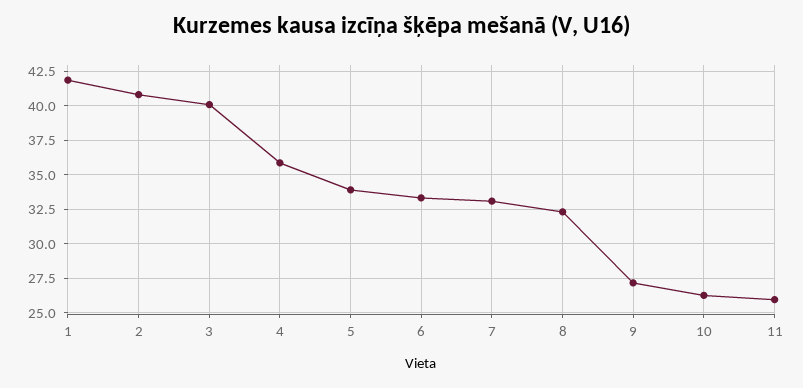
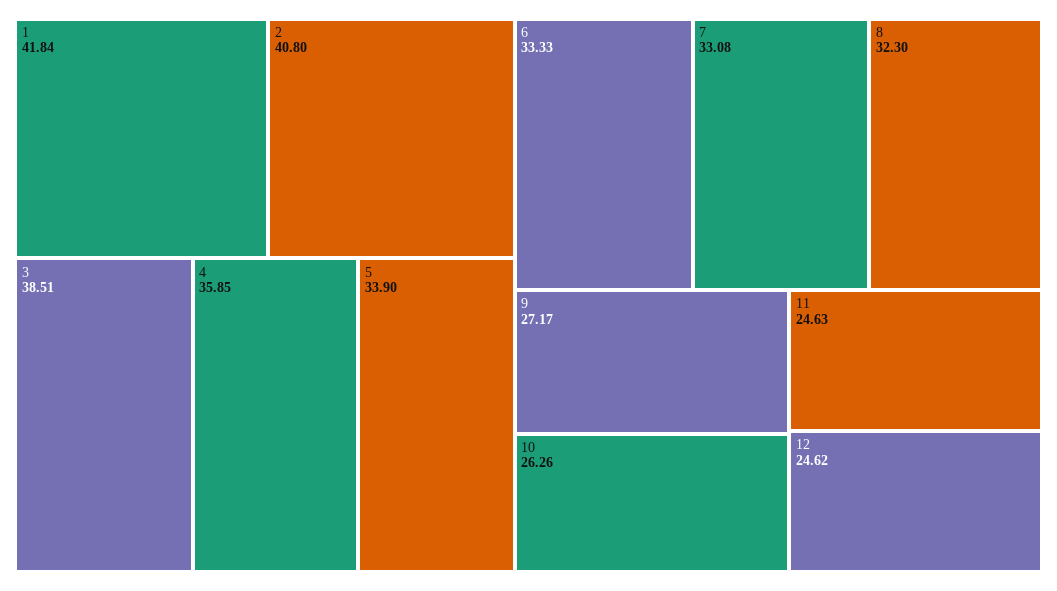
3: 40 -> 38.51
11: 26 -> 24.63
12: none -> 24.62

